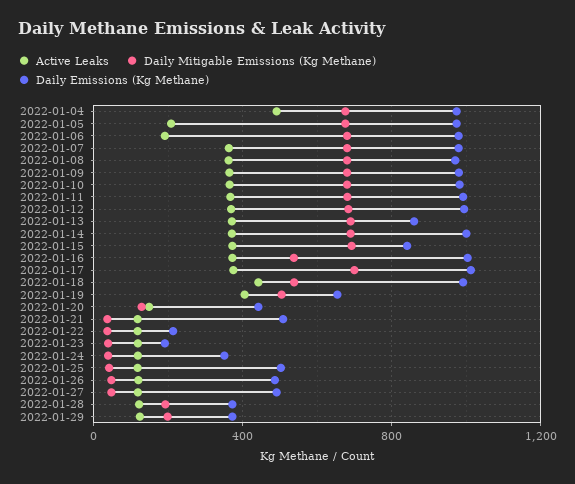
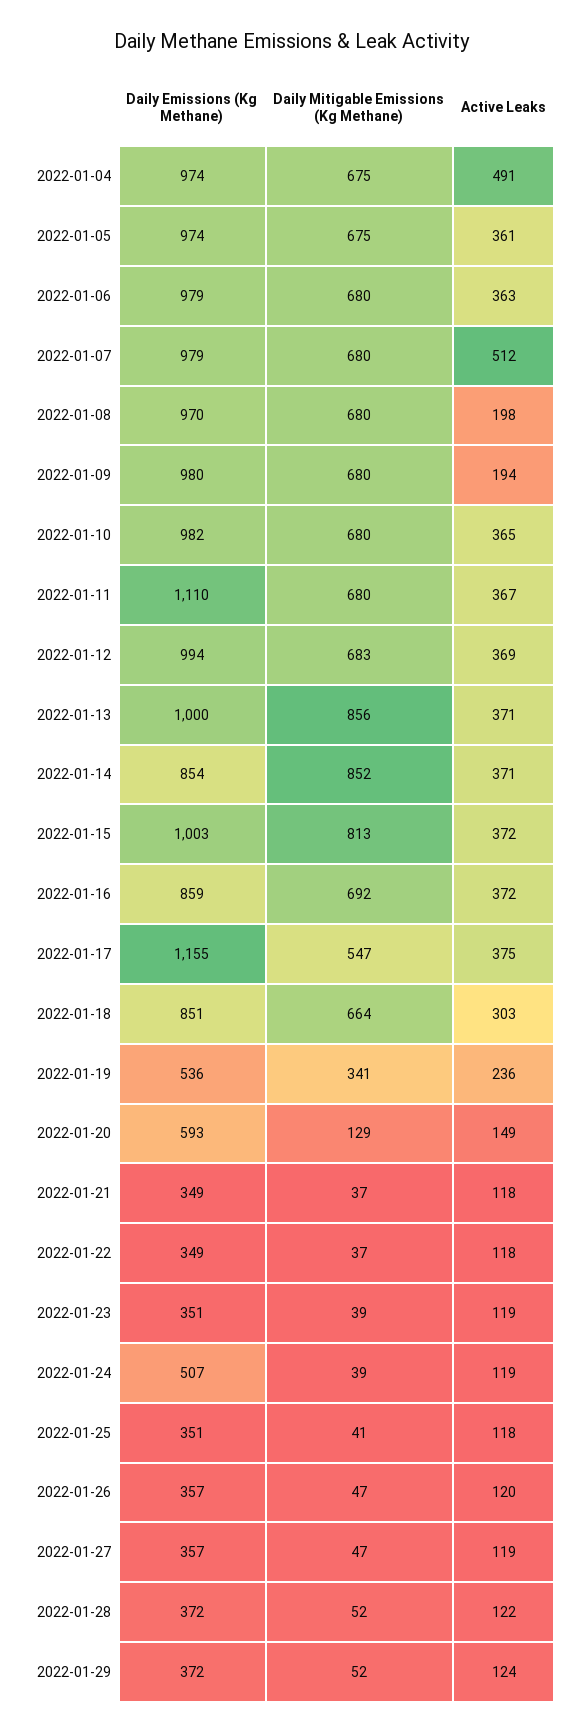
Active Leaks, 2022-01-05: 200 -> 361
Active Leaks, 2022-01-06: 200 -> 363
Active Leaks, 2022-01-07: 350 -> 512
Active Leaks, 2022-01-08: 350 -> 198
Active Leaks, 2022-01-09: 350 -> 194
Daily Emissions (Kg Methane), 2022-01-11: 1000 -> 1110
Daily Mitigable Emissions (Kg Methane), 2022-01-13: 700 -> 856
Daily Emissions (Kg Methane), 2022-01-13: 850 -> 1000
Daily Mitigable Emissions (Kg Methane), 2022-01-14: 700 -> 852
Daily Emissions (Kg Methane), 2022-01-14: 1000 -> 854
Daily Mitigable Emissions (Kg Methane), 2022-01-15: 700 -> 813
Daily Emissions (Kg Methane), 2022-01-15: 850 -> 1003
Daily Mitigable Emissions (Kg Methane), 2022-01-16: 550 -> 692
Daily Emissions (Kg Methane), 2022-01-16: 1000 -> 859
Daily Mitigable Emissions (Kg Methane), 2022-01-17: 700 -> 547
Daily Emissions (Kg Methane), 2022-01-17: 1000 -> 1155
Active Leaks, 2022-01-18: 450 -> 303
Daily Mitigable Emissions (Kg Methane), 2022-01-18: 550 -> 664
Daily Emissions (Kg Methane), 2022-01-18: 1000 -> 851
Active Leaks, 2022-01-19: 400 -> 236
Daily Mitigable Emissions (Kg Methane), 2022-01-19: 500 -> 341
Daily Emissions (Kg Methane), 2022-01-19: 650 -> 536
Daily Emissions (Kg Methane), 2022-01-20: 450 -> 593
Daily Emissions (Kg Methane), 2022-01-21: 500 -> 349
Daily Emissions (Kg Methane), 2022-01-22: 200 -> 349
Daily Emissions (Kg Methane), 2022-01-23: 200 -> 351
Daily Emissions (Kg Methane), 2022-01-24: 350 -> 507
Daily Emissions (Kg Methane), 2022-01-25: 500 -> 351
Daily Emissions (Kg Methane), 2022-01-26: 500 -> 357
Daily Emissions (Kg Methane), 2022-01-27: 500 -> 357
Daily Mitigable Emissions (Kg Methane), 2022-01-28: 200 -> 52
Daily Mitigable Emissions (Kg Methane), 2022-01-29: 200 -> 52

